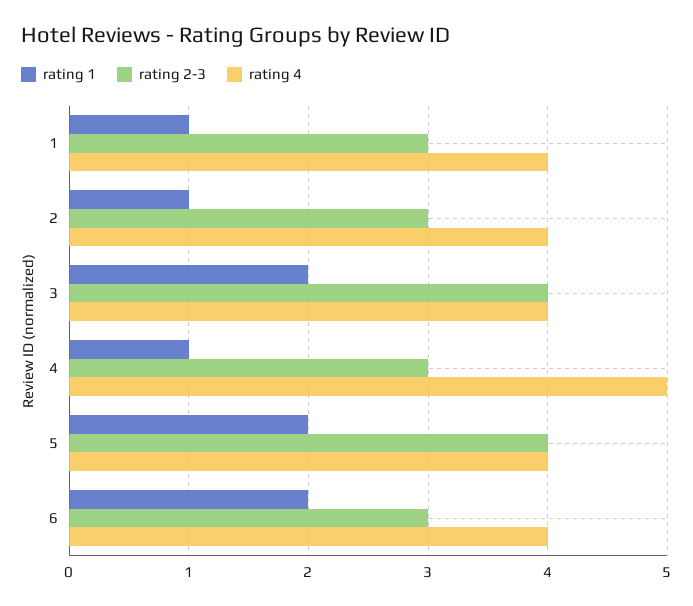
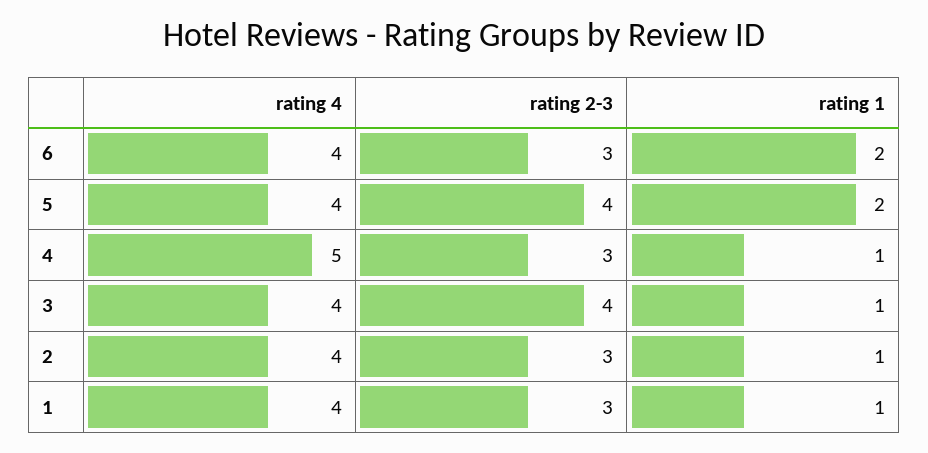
rating 1, 3: 2 -> 1

